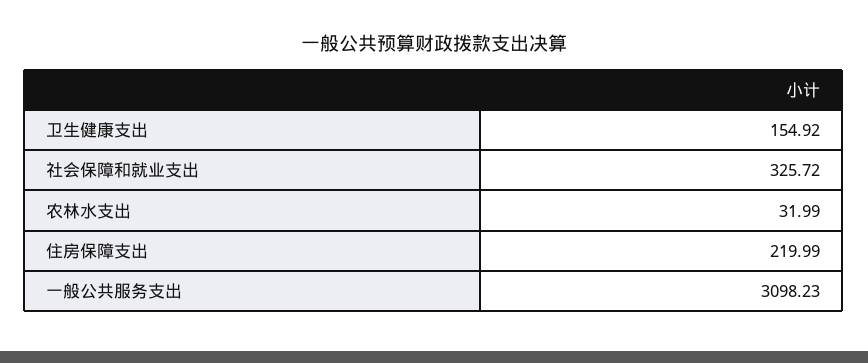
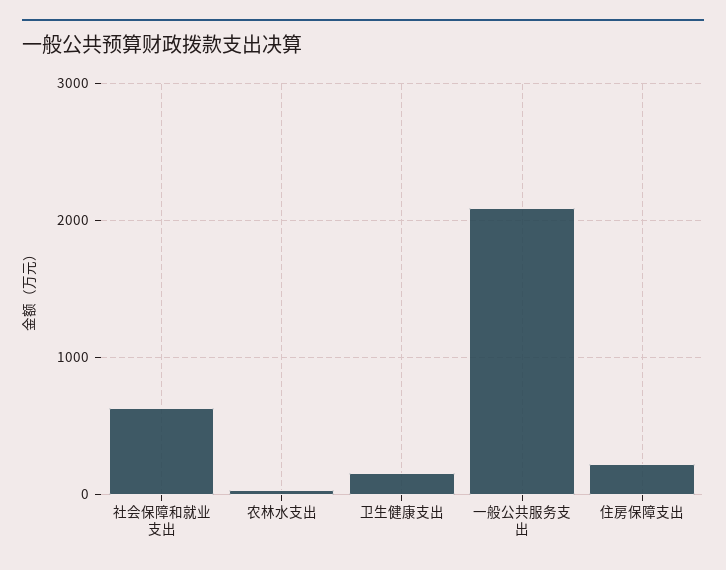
社会保障和就业支出: 325.72 -> 600
一般公共服务支出: 3098.23 -> 2100

